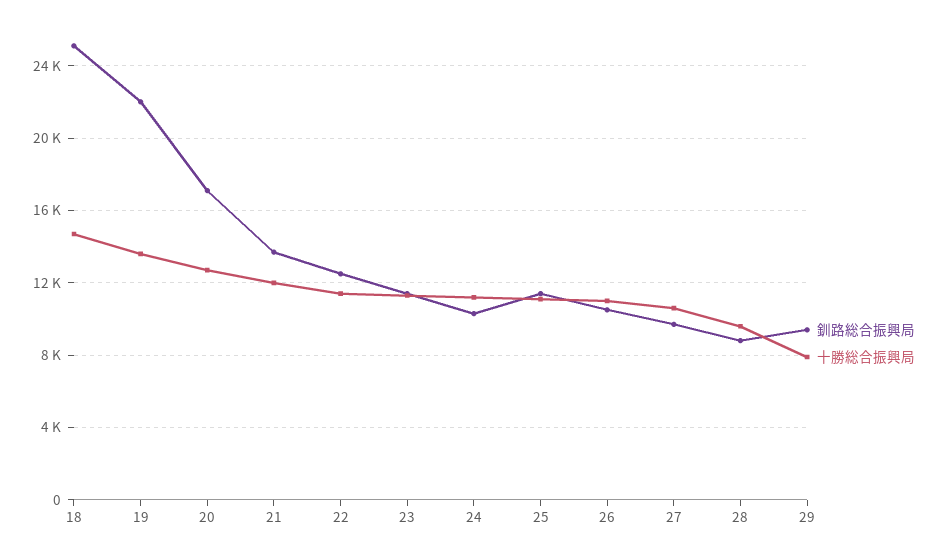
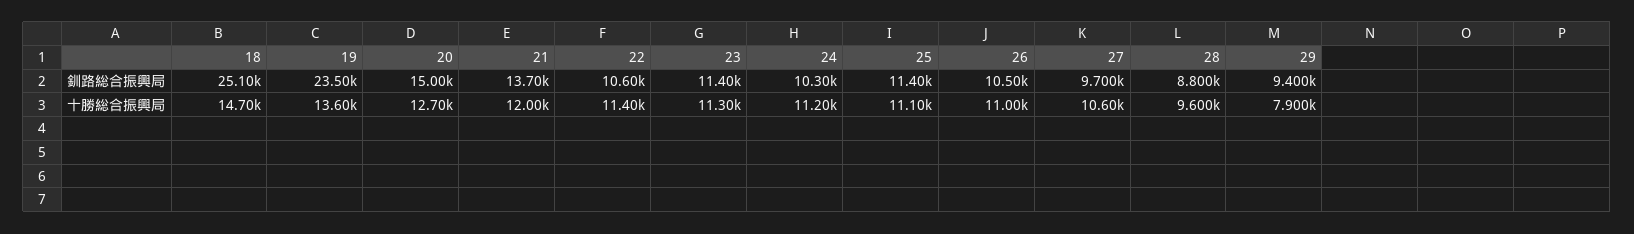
釧路総合振興局, 19: 22000 -> 23500
釧路総合振興局, 20: 17000 -> 15000
釧路総合振興局, 22: 12500 -> 10600

